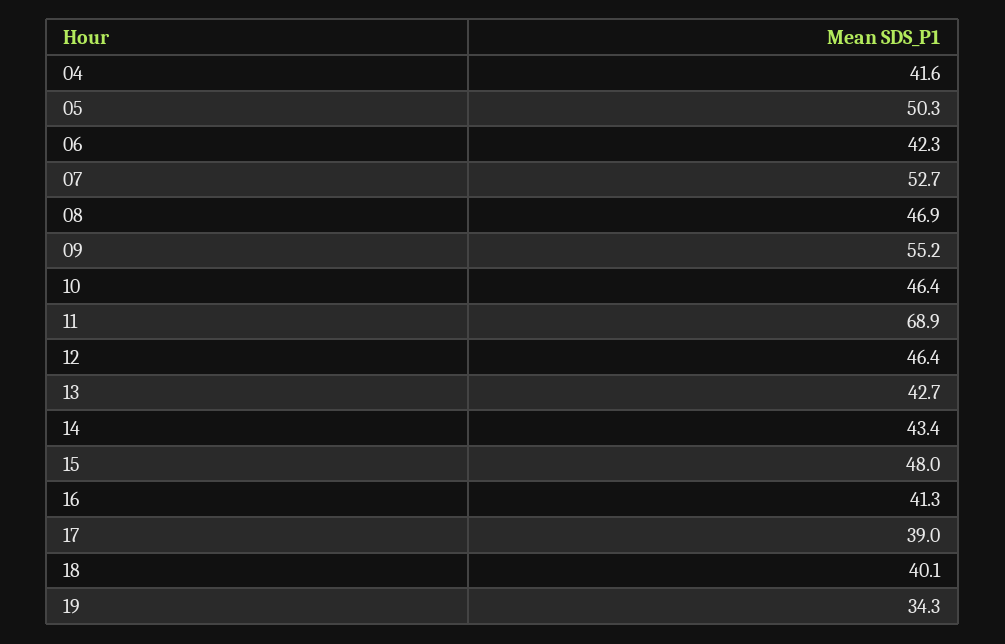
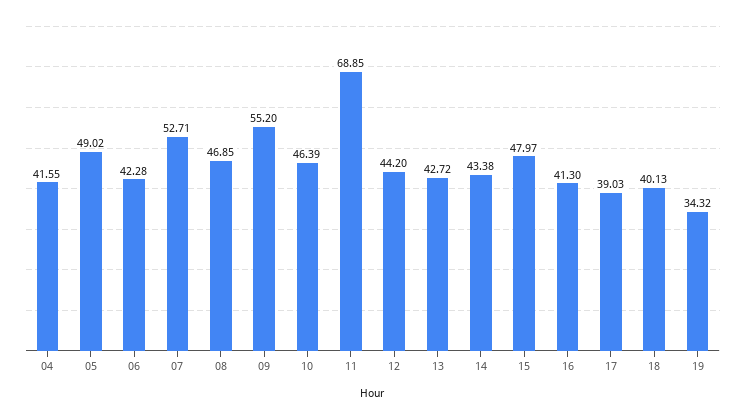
05: 50.3 -> 49.02
12: 46.4 -> 44.2

